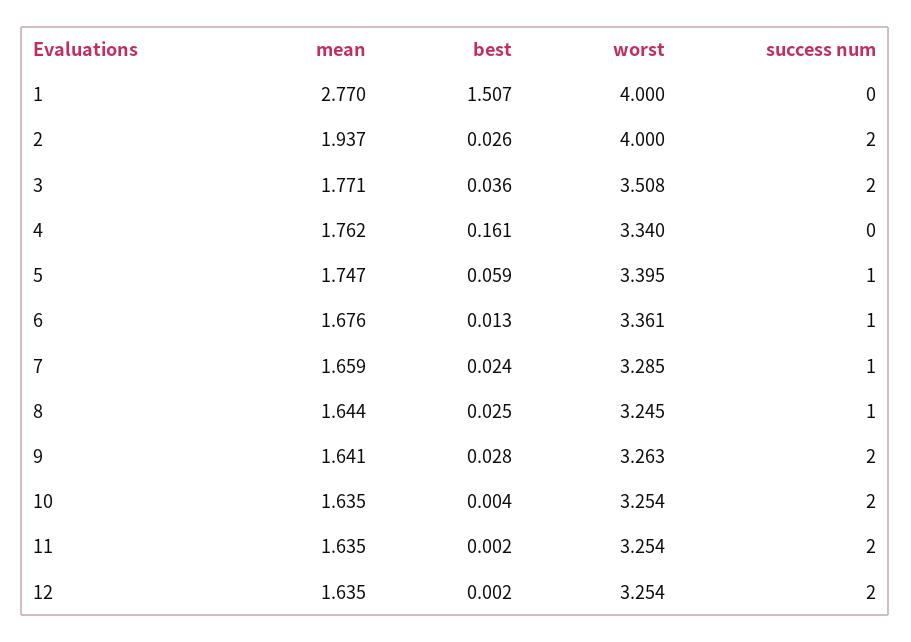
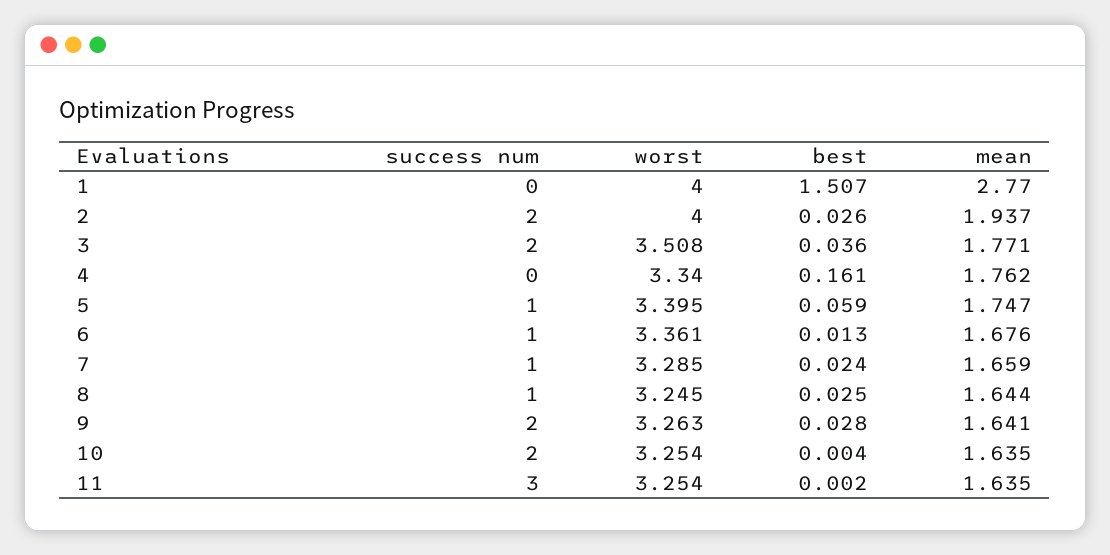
success num, 11: 2 -> 3
mean, 12: 1.635 -> none
best, 12: 0.002 -> none
worst, 12: 3.254 -> none
success num, 12: 2 -> none

